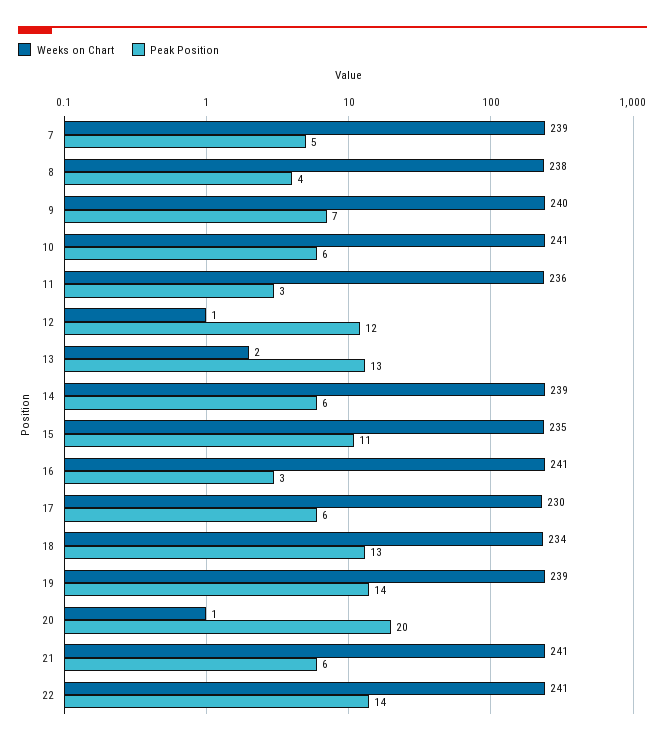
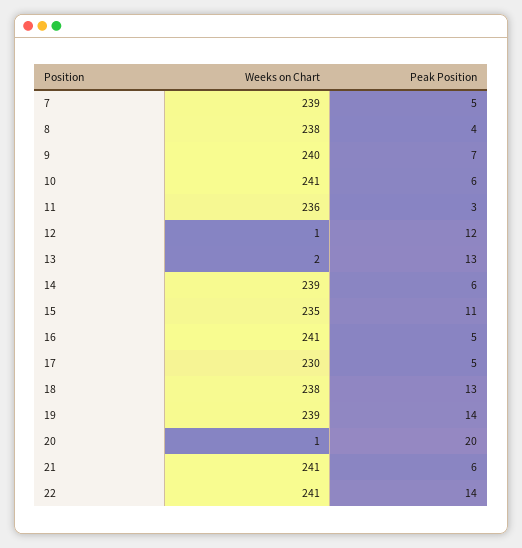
Peak Position, 16: 3 -> 5
Peak Position, 17: 6 -> 5
Weeks on Chart, 18: 234 -> 238

